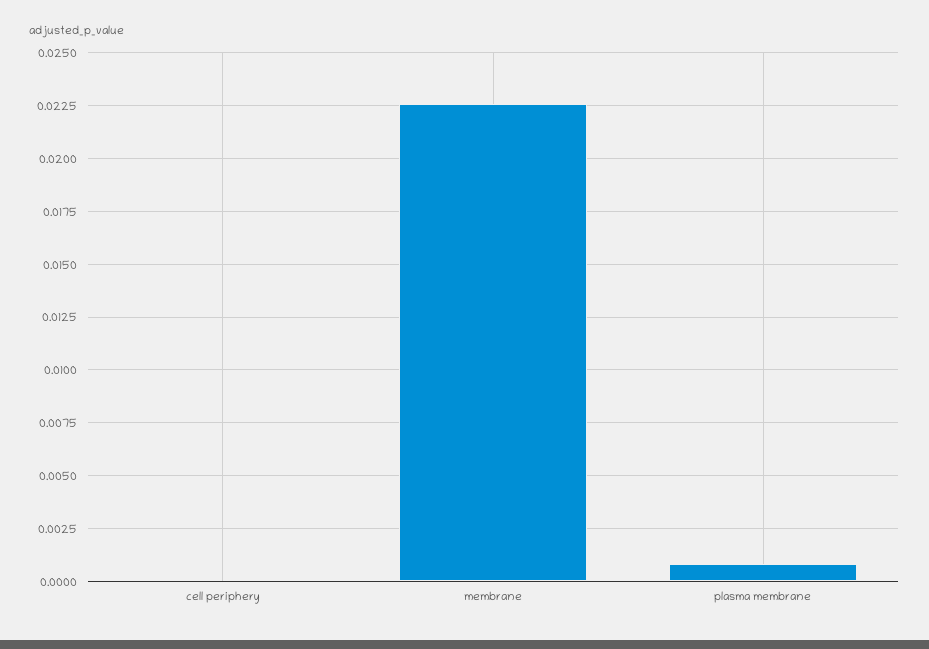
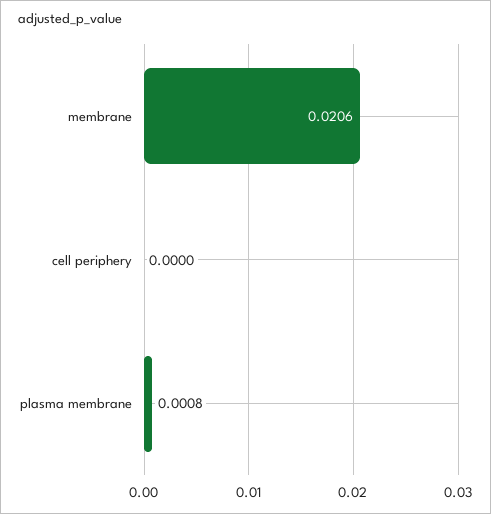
membrane: 0.0225 -> 0.0206

